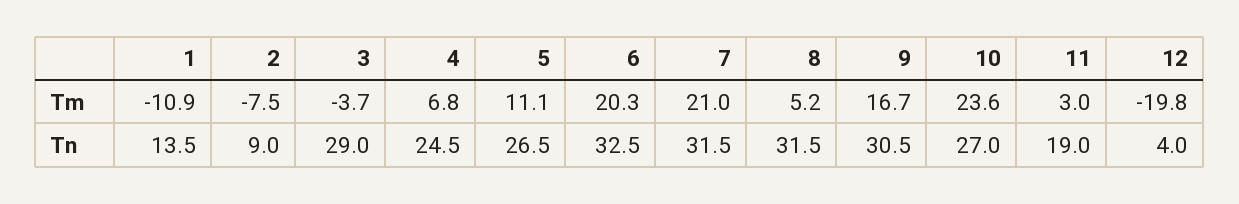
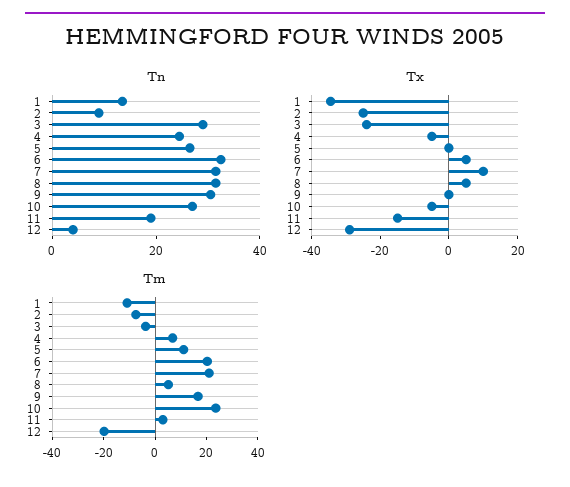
Tx, 1: none -> -35
Tx, 2: none -> -25
Tx, 3: none -> -25
Tx, 4: none -> -5
Tx, 5: none -> 0
Tx, 6: none -> 5
Tx, 7: none -> 10
Tx, 8: none -> 5
Tx, 9: none -> 0
Tx, 10: none -> -5
Tx, 11: none -> -15
Tx, 12: none -> -30

